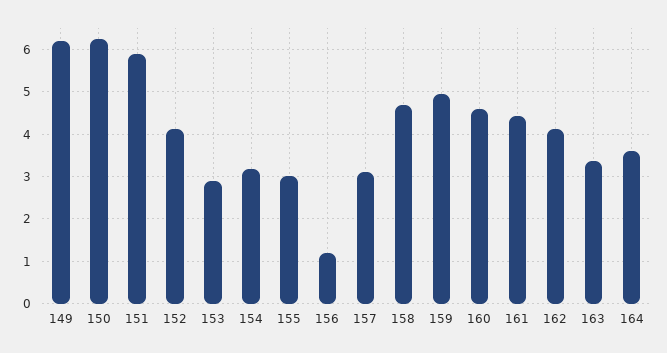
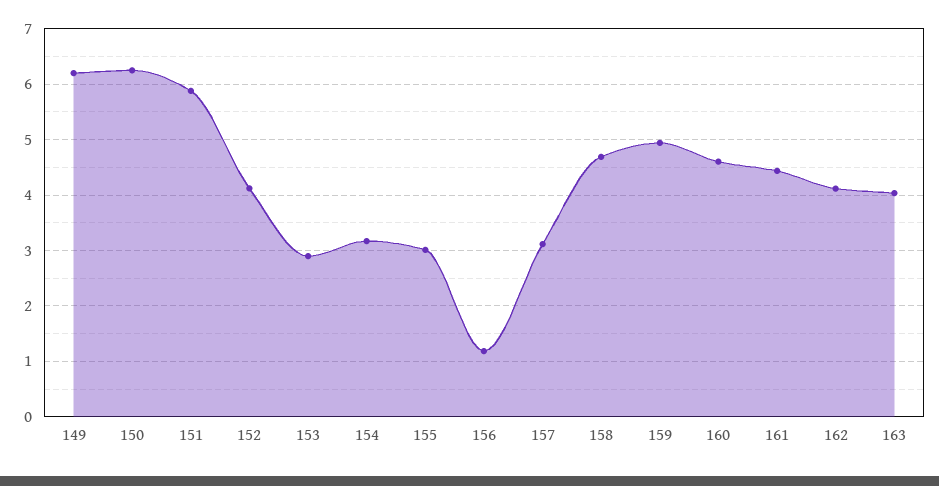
163: 3.4 -> 4
164: 3.6 -> none

